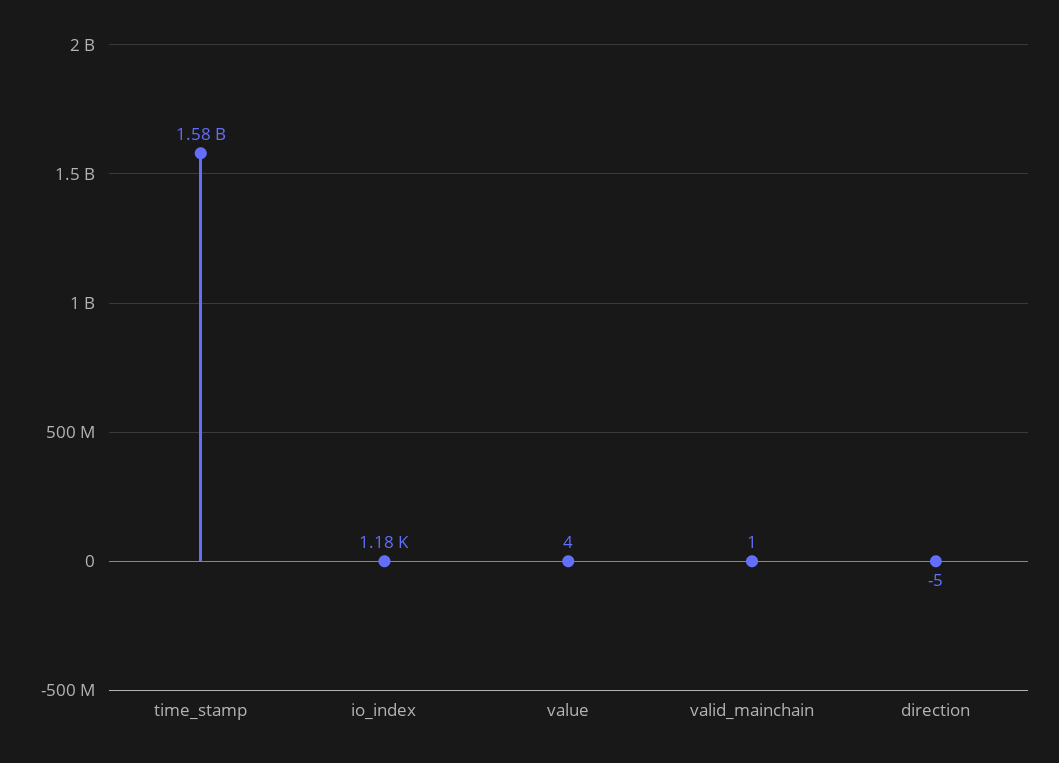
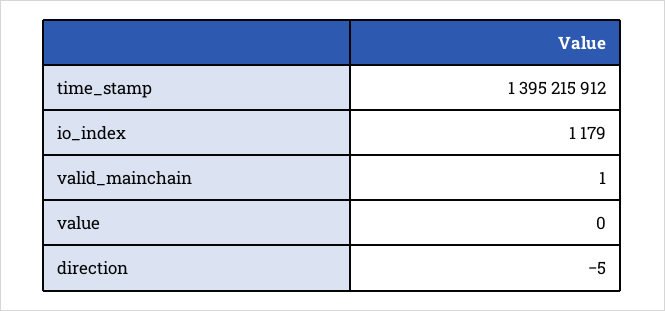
time_stamp: 1580000000 -> 1395215912
value: 4 -> 0

